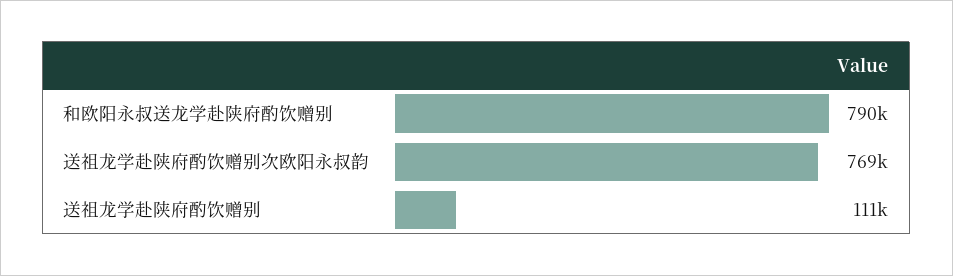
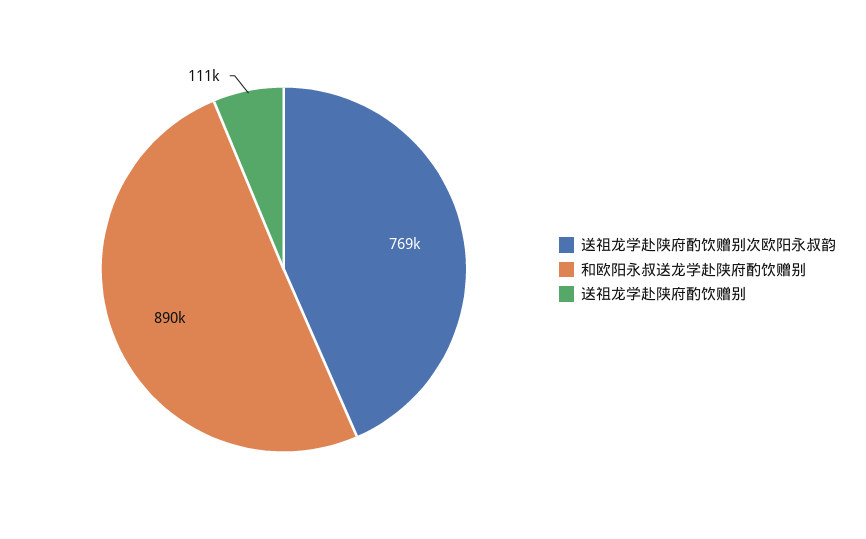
和欧阳永叔送龙学赴陕府酌饮赠别: 790000 -> 890000

